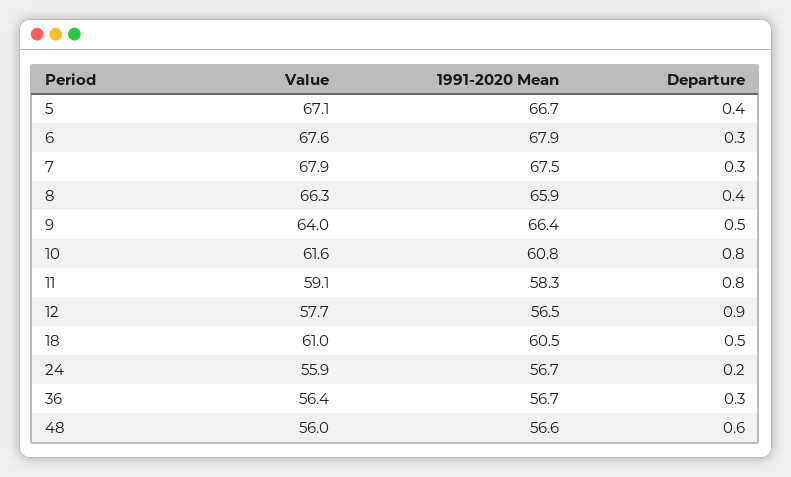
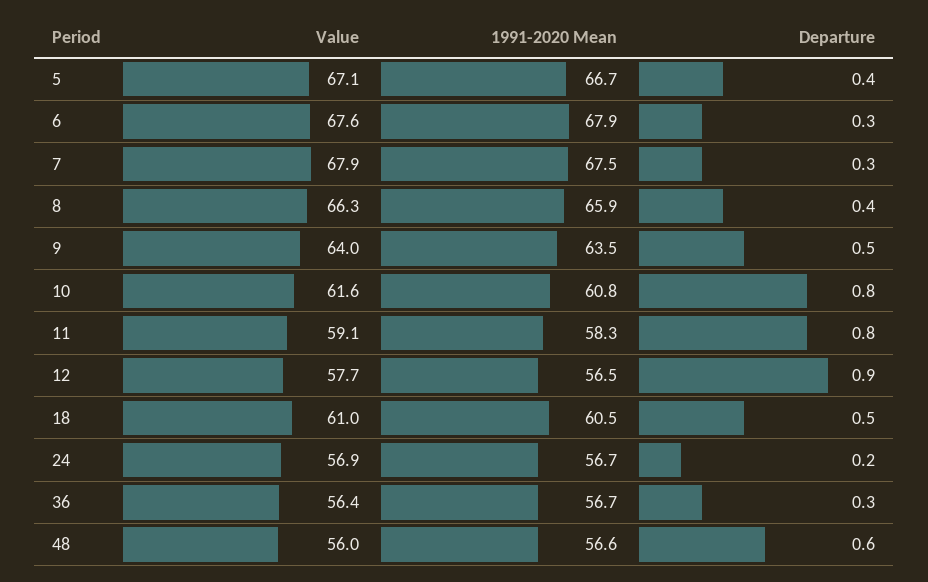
1991-2020 Mean, 9: 66.4 -> 63.5
Value, 24: 55.9 -> 56.9

